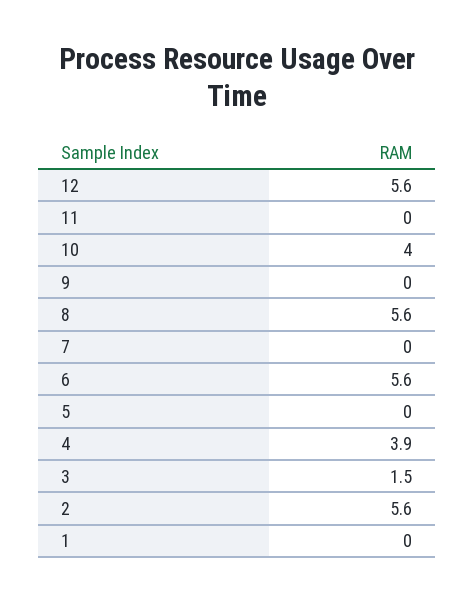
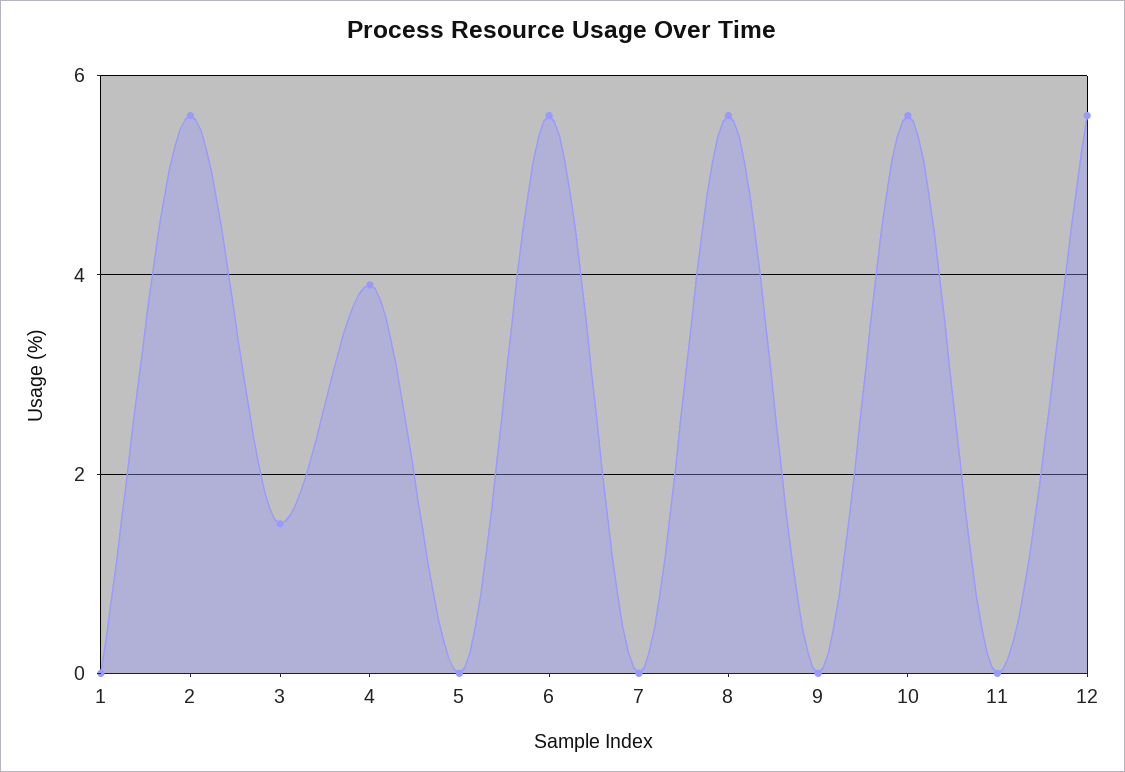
10: 4 -> 5.5

